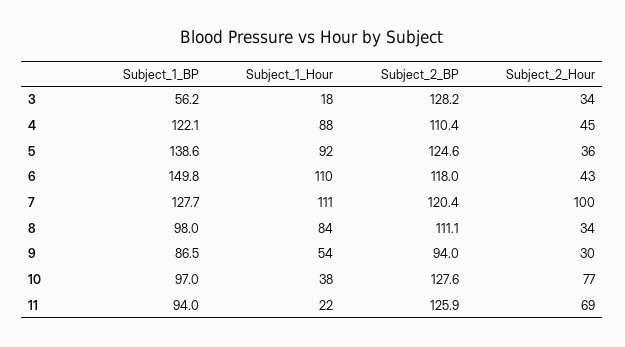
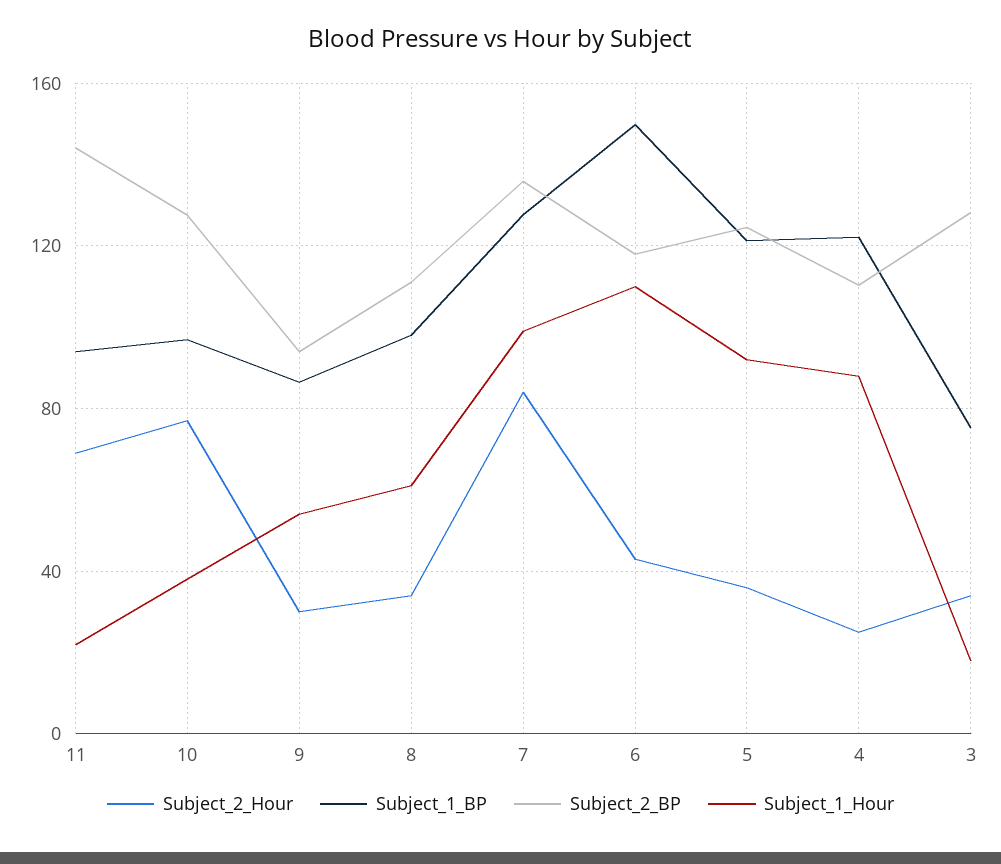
Subject_1_BP, 3: 56.2 -> 75
Subject_2_Hour, 4: 45 -> 25
Subject_1_BP, 5: 138.6 -> 120
Subject_1_Hour, 7: 111 -> 100
Subject_2_BP, 7: 120.4 -> 135
Subject_2_Hour, 7: 100 -> 85
Subject_1_Hour, 8: 84 -> 60
Subject_2_BP, 11: 125.9 -> 145

